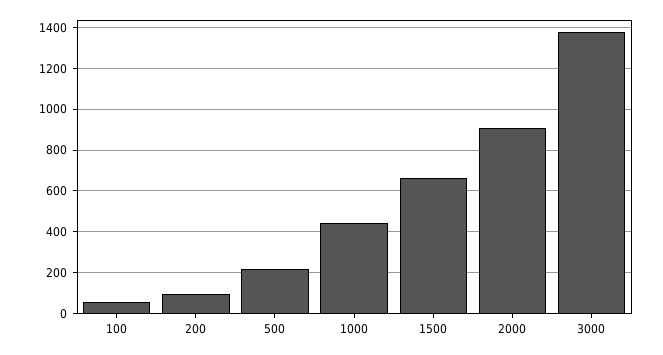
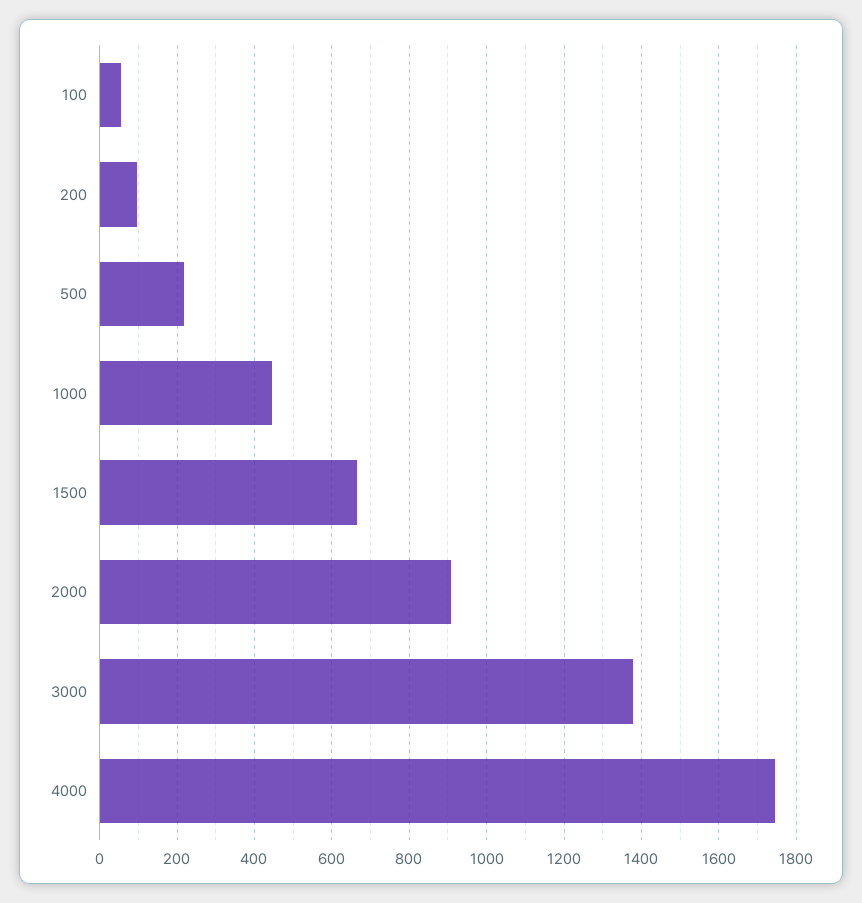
4000: none -> 1740

